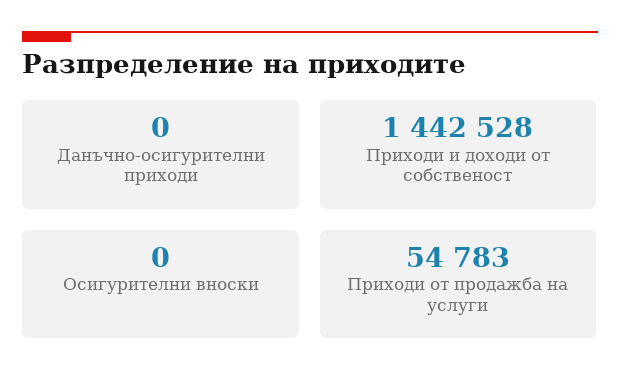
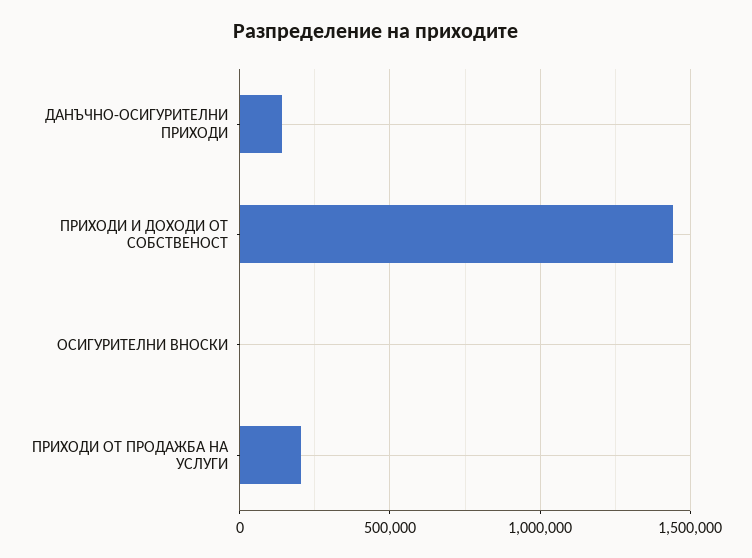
Данъчно-осигурителни приходи: 0 -> 150000
Приходи от продажба на услуги: 54783 -> 200000

